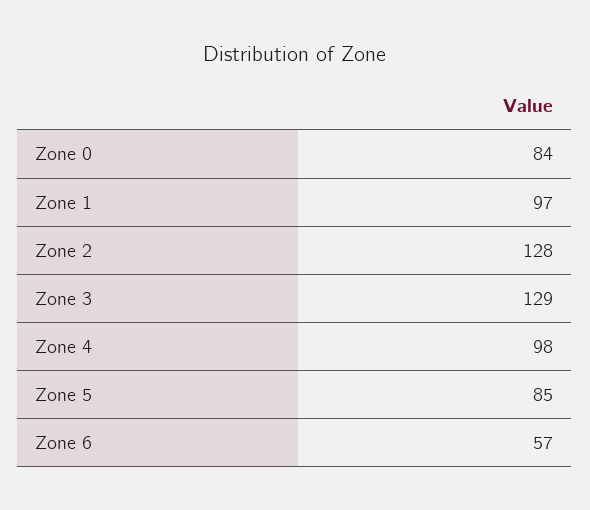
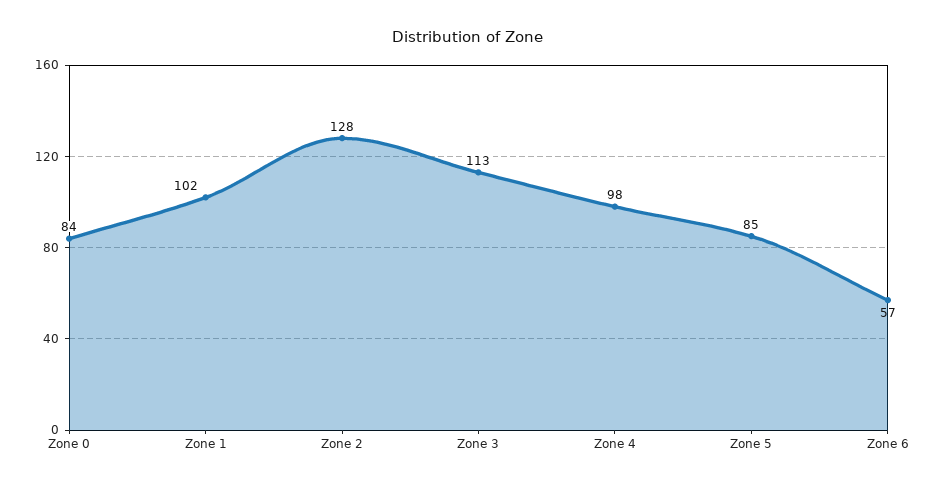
Zone 1: 97 -> 102
Zone 3: 129 -> 113

